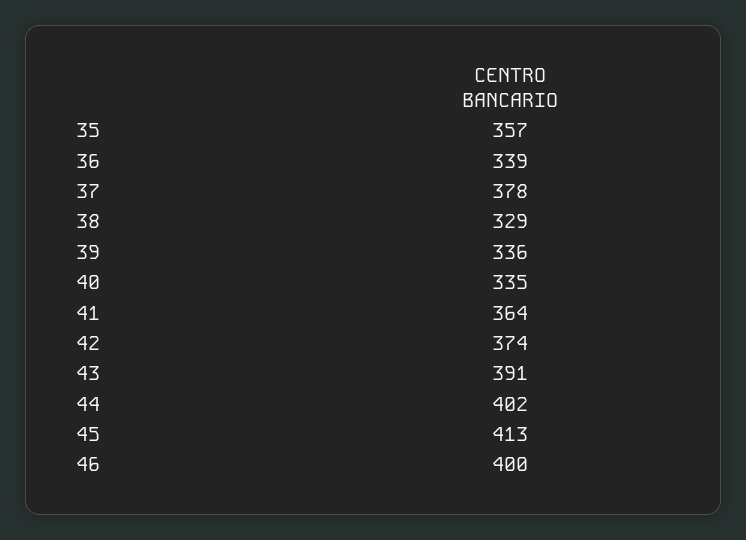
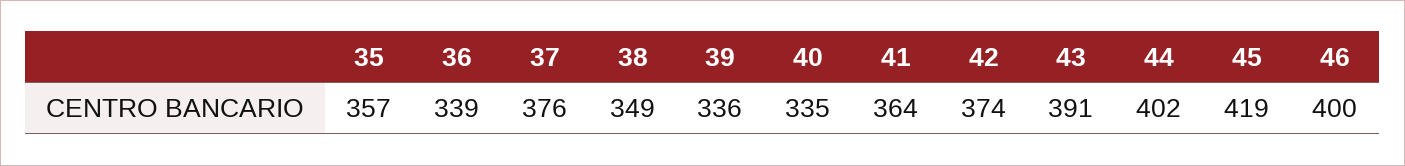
37: 378 -> 376
38: 329 -> 349
45: 413 -> 419

